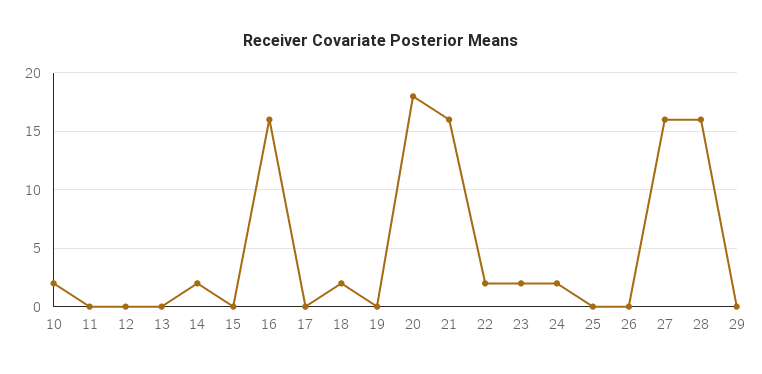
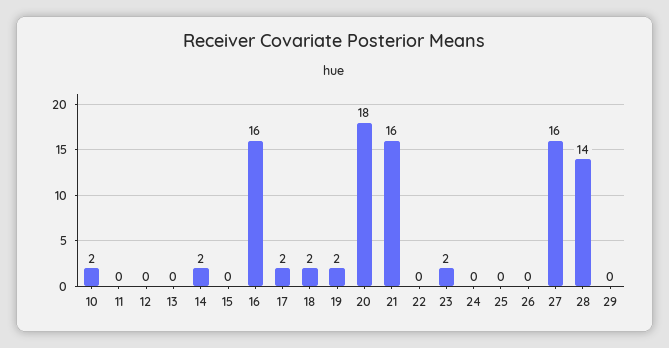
17: 0 -> 2
19: 0 -> 2
22: 2 -> 0
24: 2 -> 0
28: 16 -> 14

